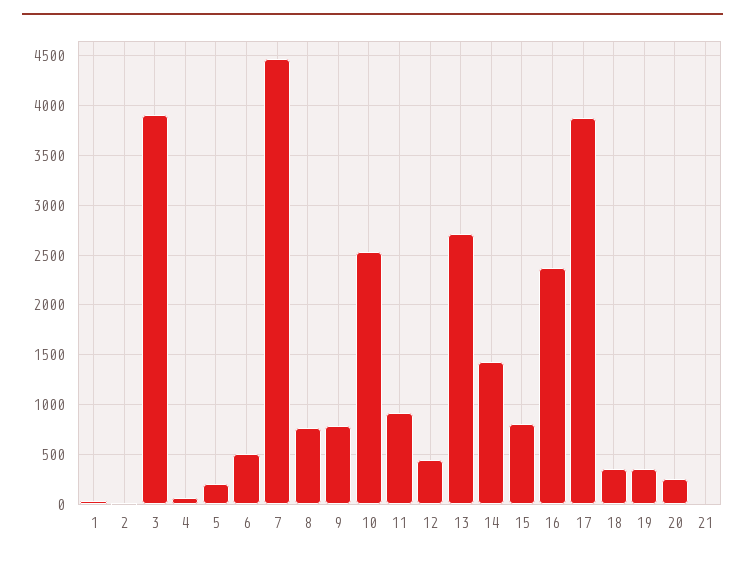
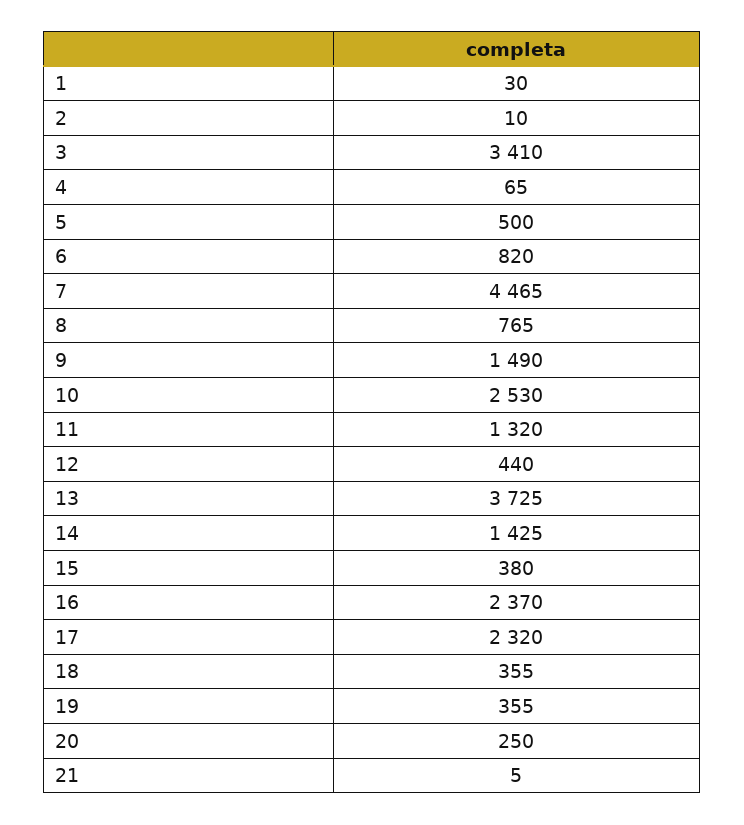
3: 3900 -> 3410
5: 200 -> 500
6: 500 -> 820
9: 800 -> 1490
11: 900 -> 1320
13: 2700 -> 3725
15: 800 -> 380
17: 3900 -> 2320

